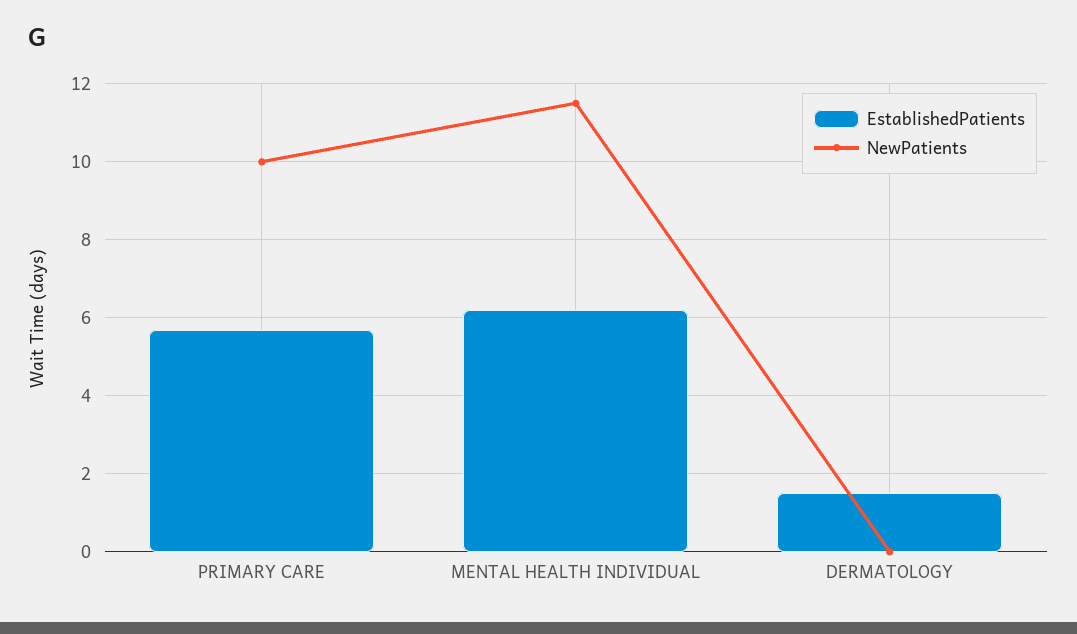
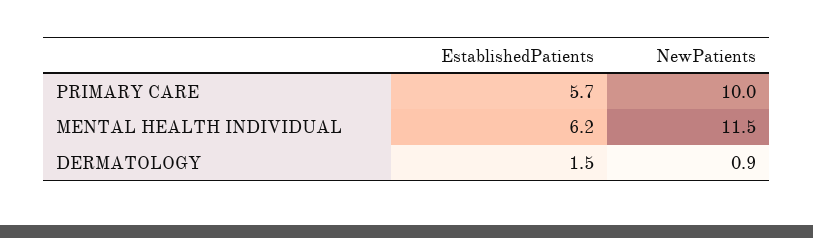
NewPatients, DERMATOLOGY: 0 -> 0.9

